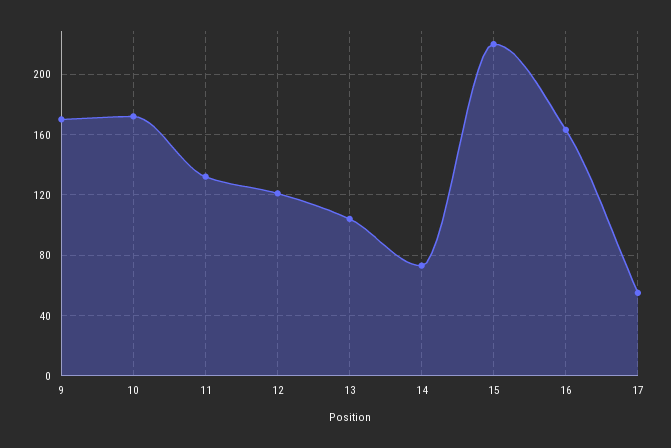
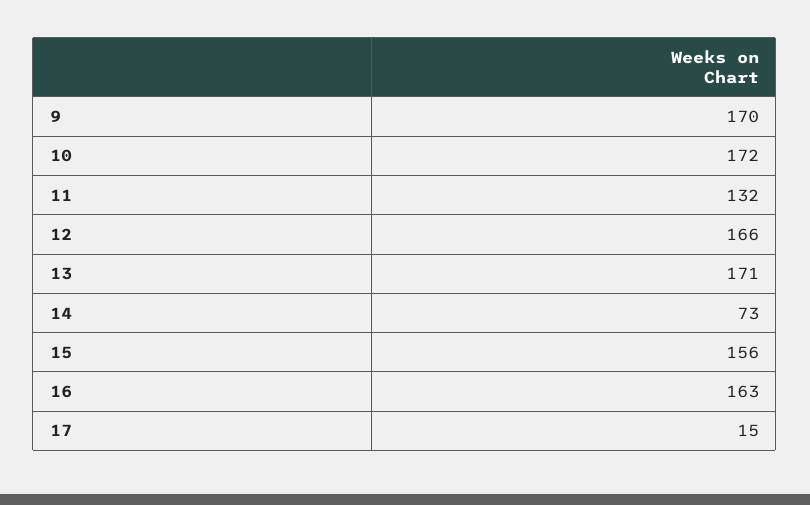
12: 120 -> 166
13: 105 -> 171
15: 220 -> 156
17: 55 -> 15

